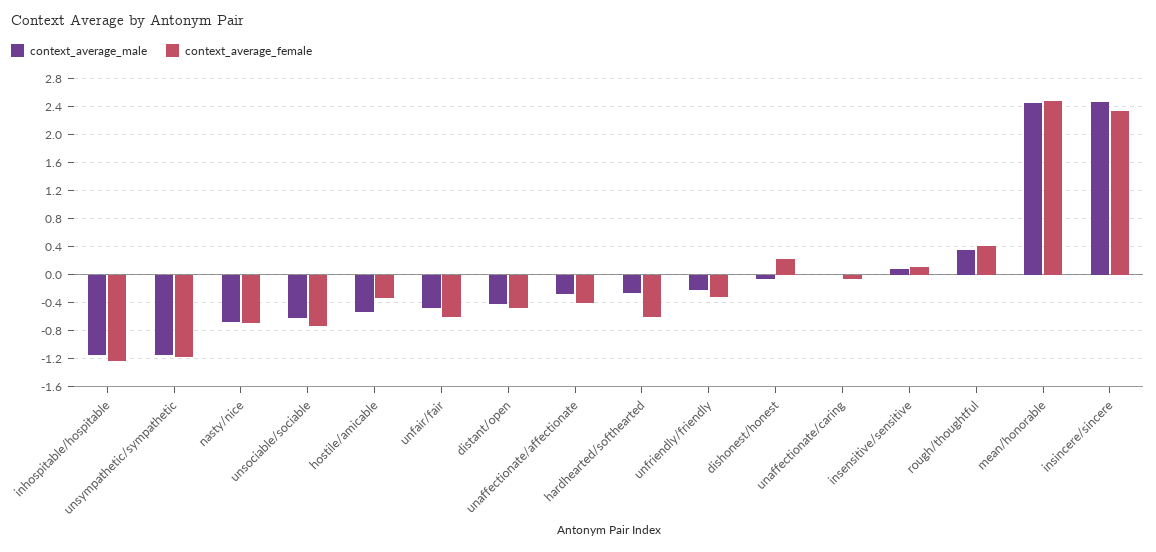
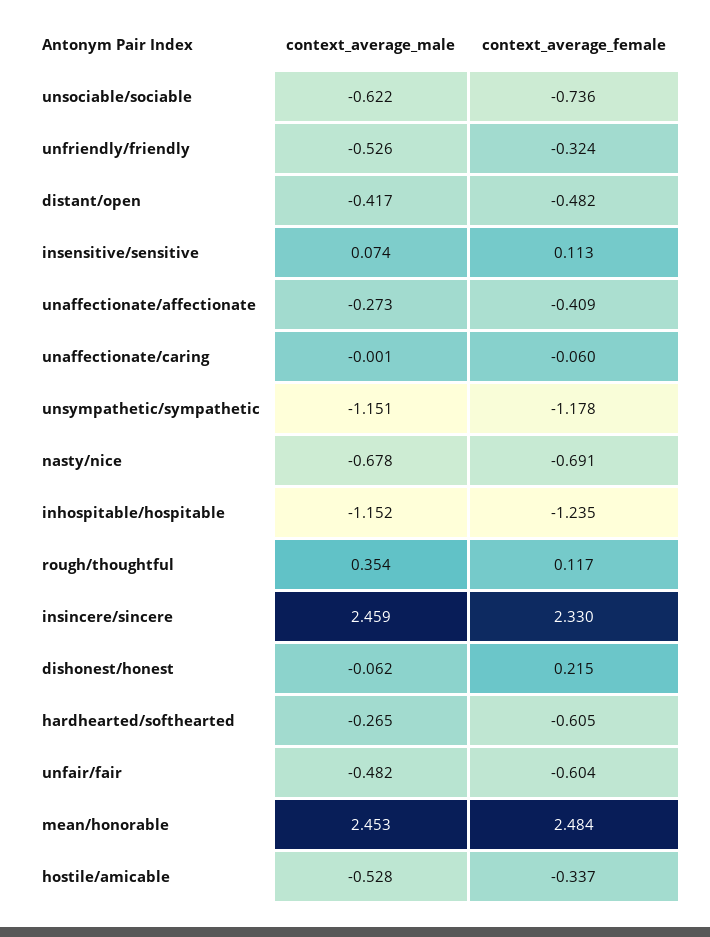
context_average_male, unfriendly/friendly: -0.2 -> -0.526
context_average_female, rough/thoughtful: 0.4 -> 0.117

